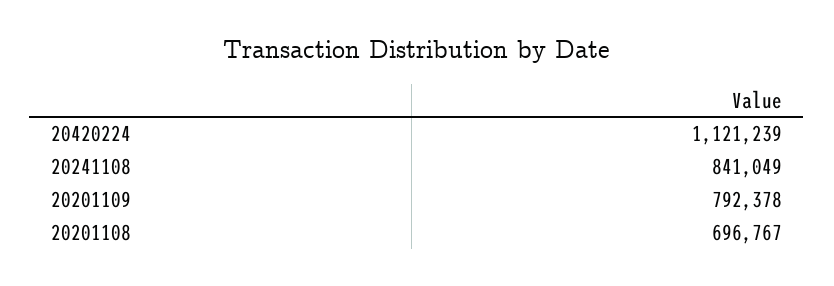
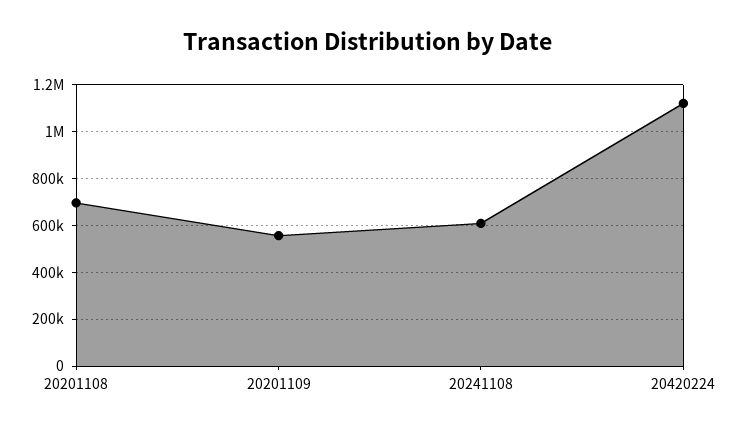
20241108: 841049 -> 600000
20201109: 792378 -> 550000

